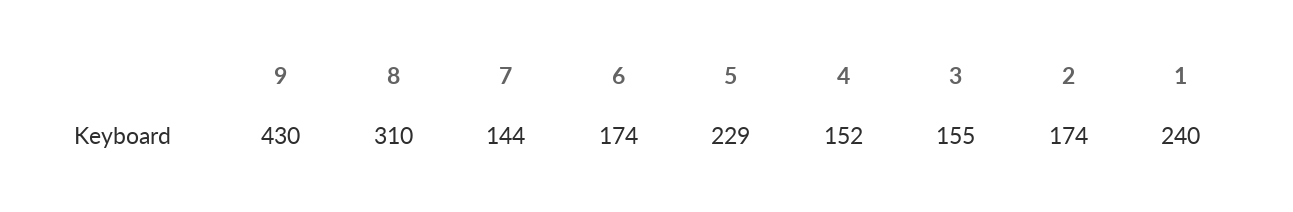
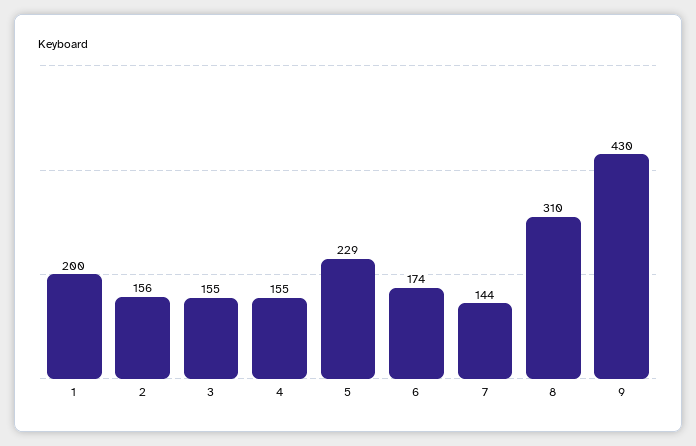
4: 152 -> 155
2: 174 -> 156
1: 240 -> 200

